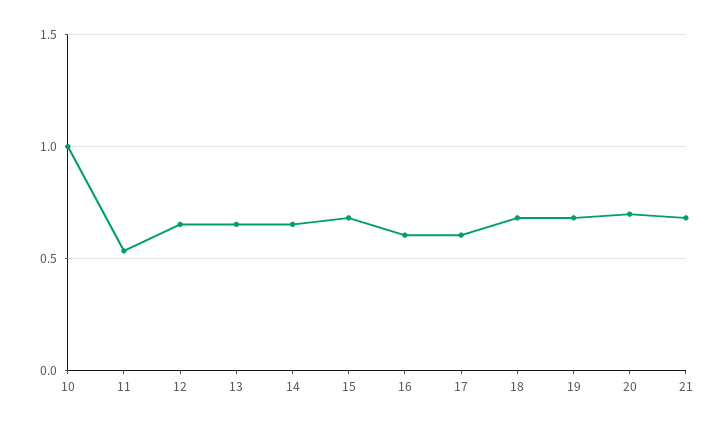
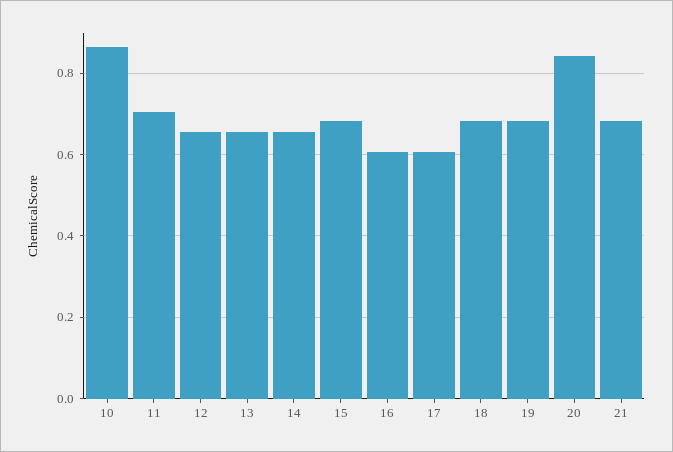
10: 1 -> 0.86
11: 0.55 -> 0.7
20: 0.7 -> 0.84

